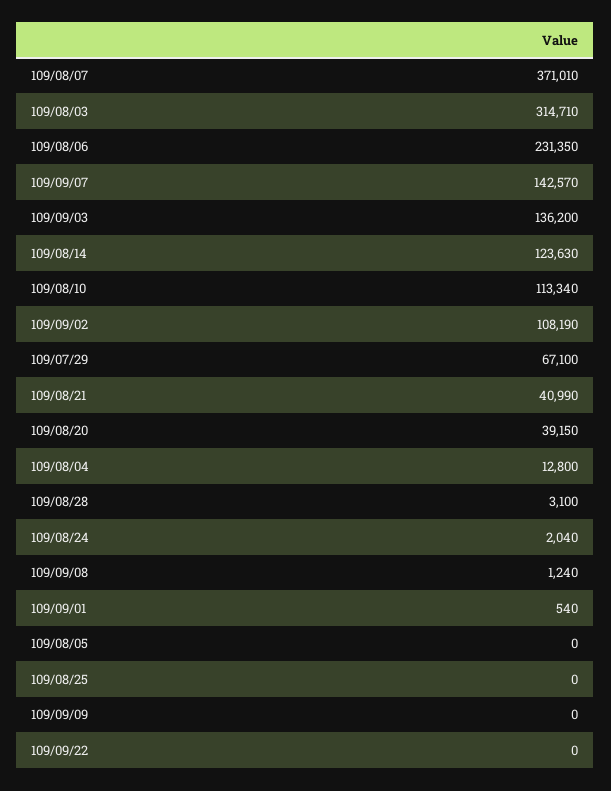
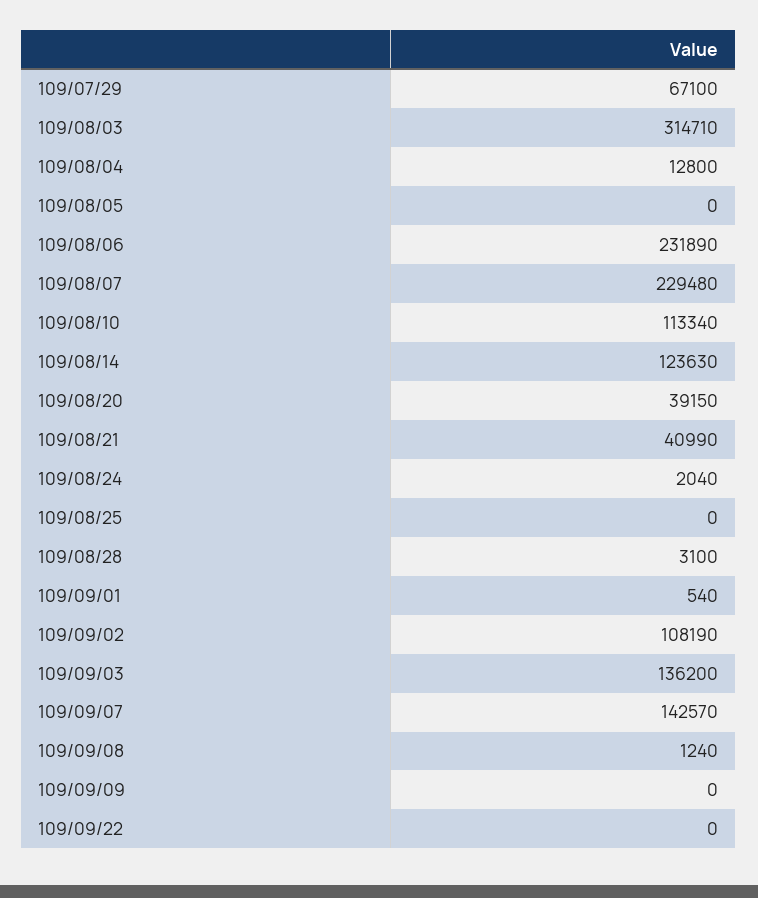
109/08/07: 371010 -> 229480
109/08/06: 231350 -> 231890

